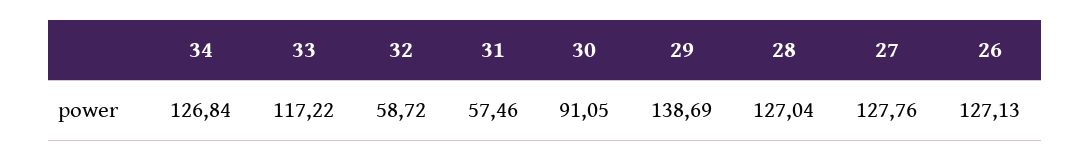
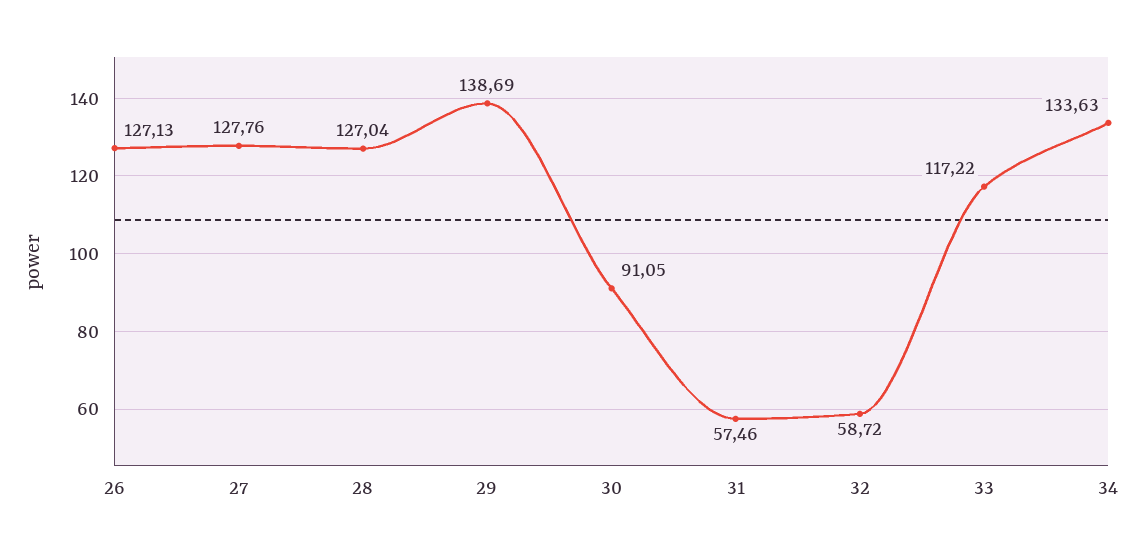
34: 126.84 -> 133.63

